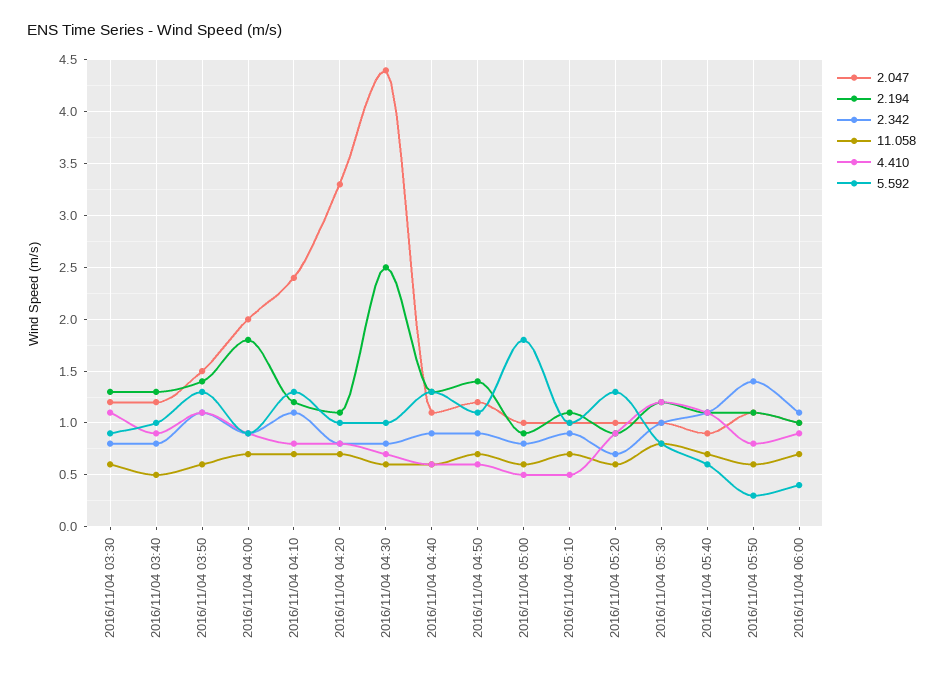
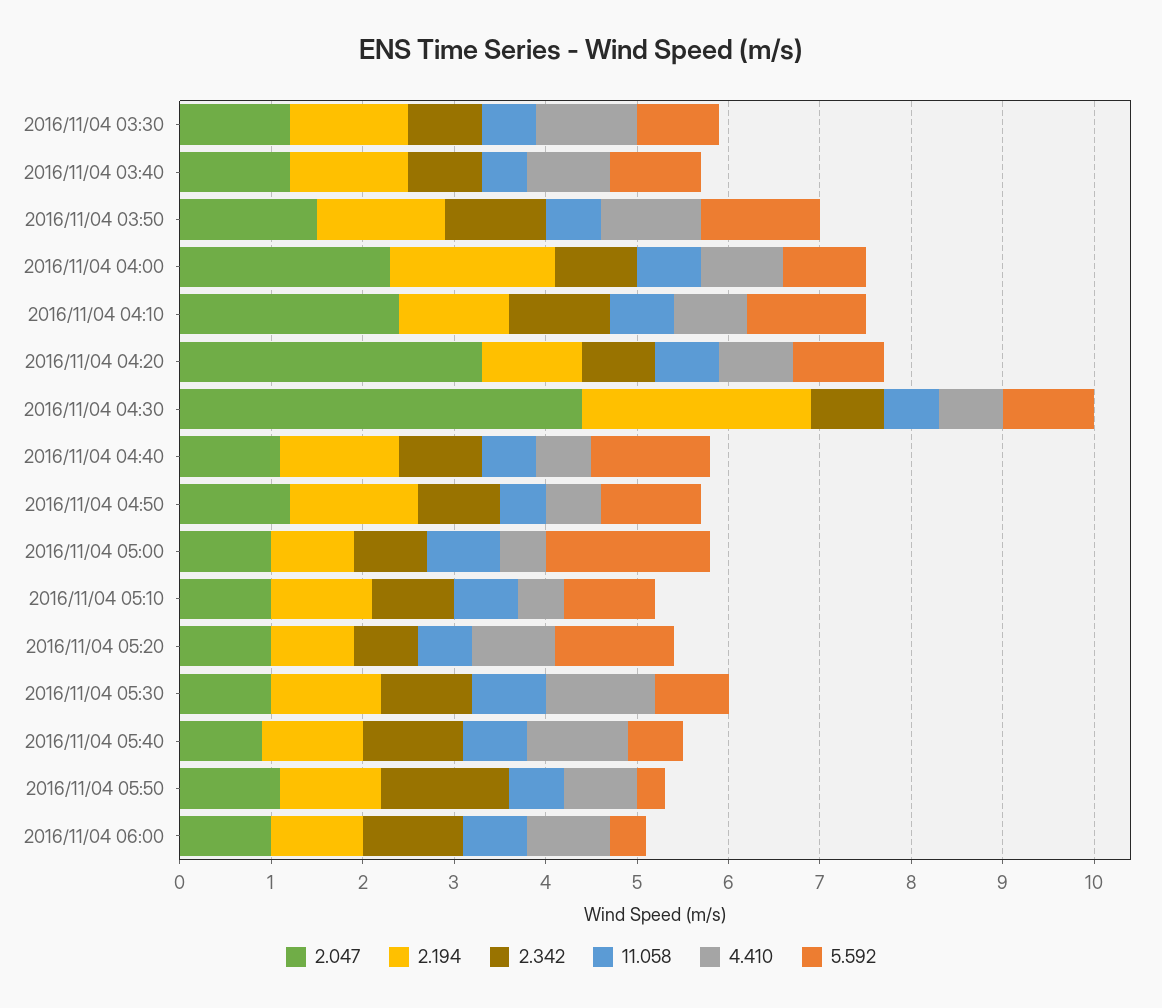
2.047, 2016/11/04 04:00: 2 -> 2.3
11.058, 2016/11/04 04:50: 0.7 -> 0.5
11.058, 2016/11/04 05:00: 0.6 -> 0.8

